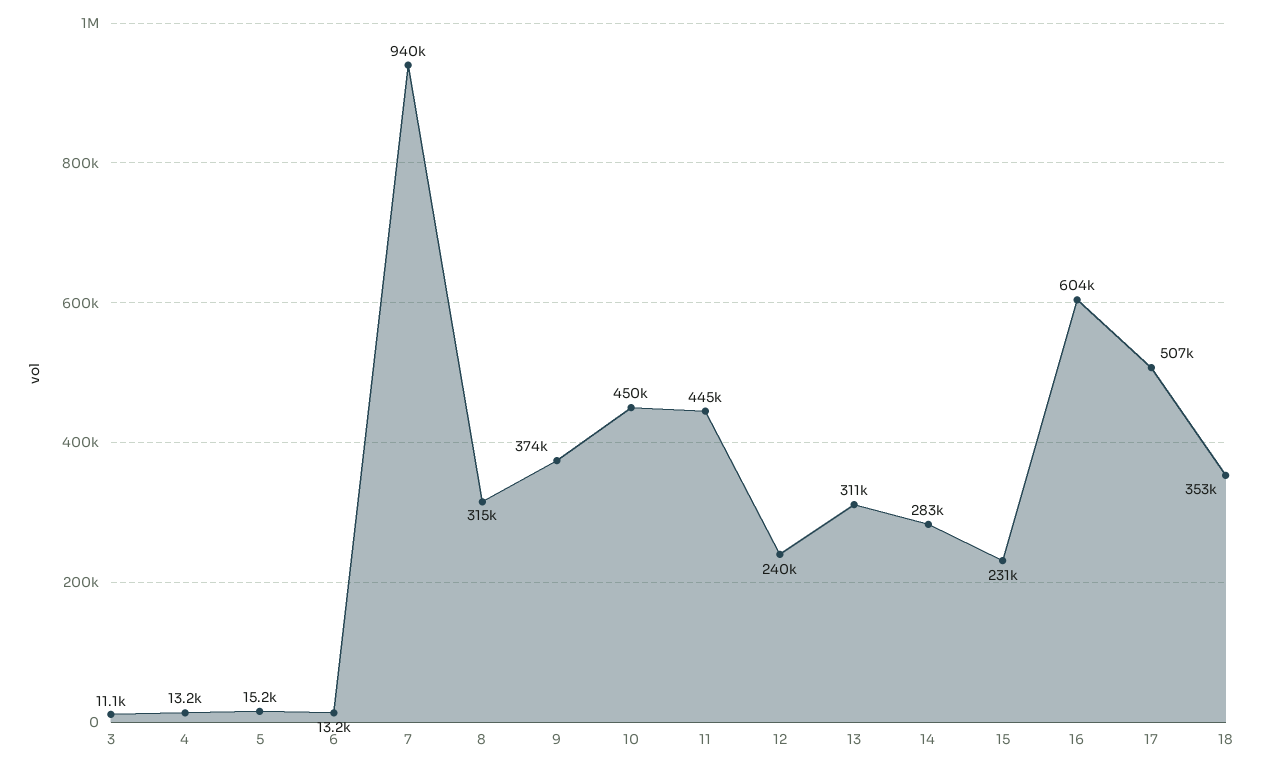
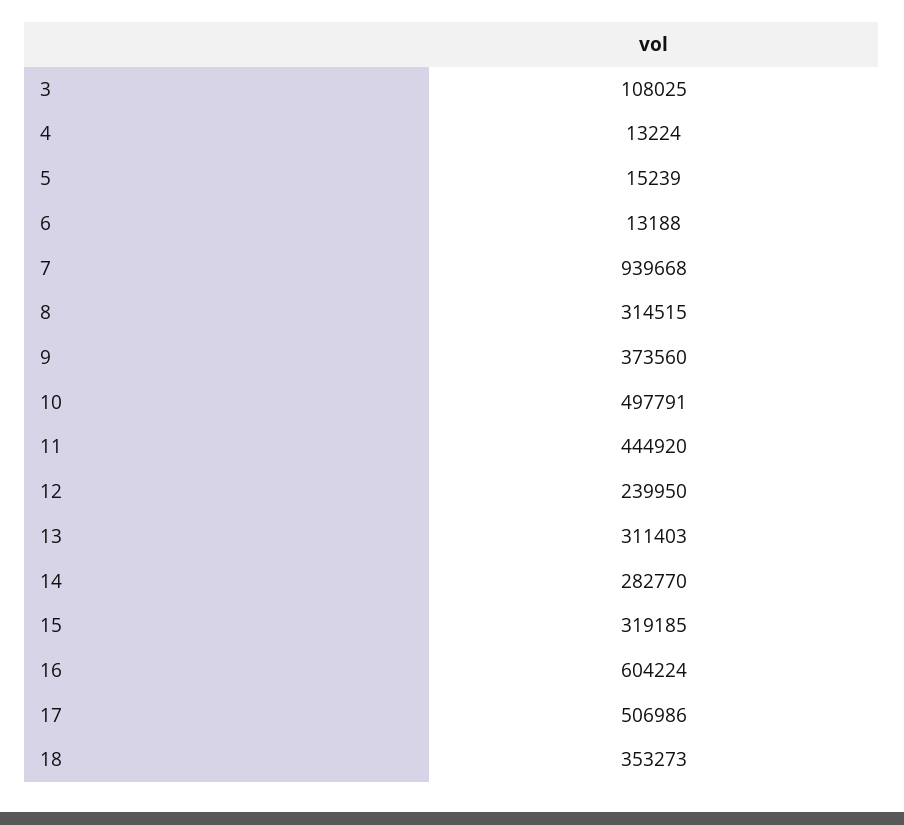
3: 11100 -> 108025
10: 450000 -> 497791
15: 231000 -> 319185

